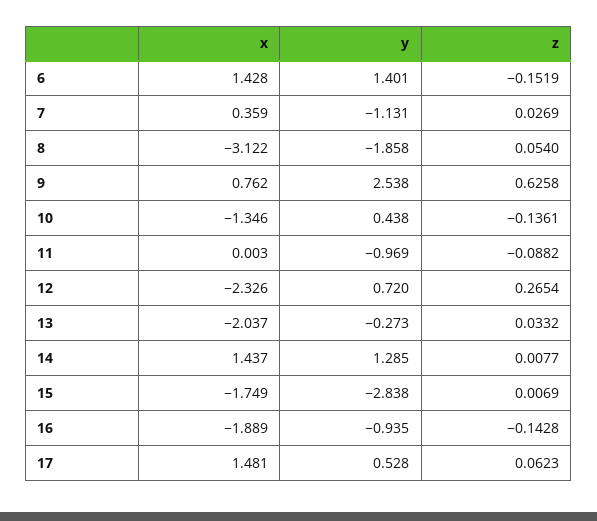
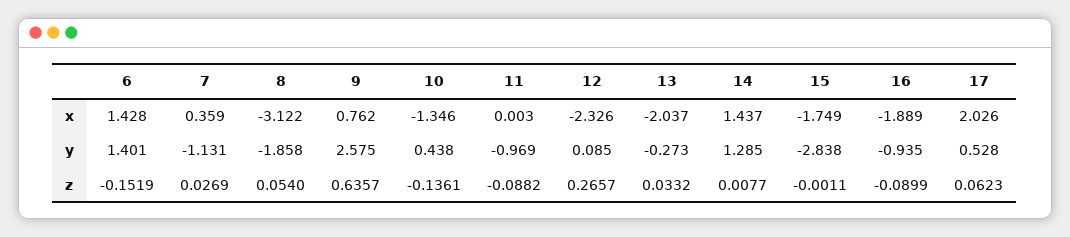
y, 9: 2.538 -> 2.575
z, 9: 0.6258 -> 0.6357
y, 12: 0.72 -> 0.085
z, 12: 0.2654 -> 0.2657
z, 15: 0.0069 -> -0.0011
z, 16: -0.1428 -> -0.0899
x, 17: 1.481 -> 2.026

